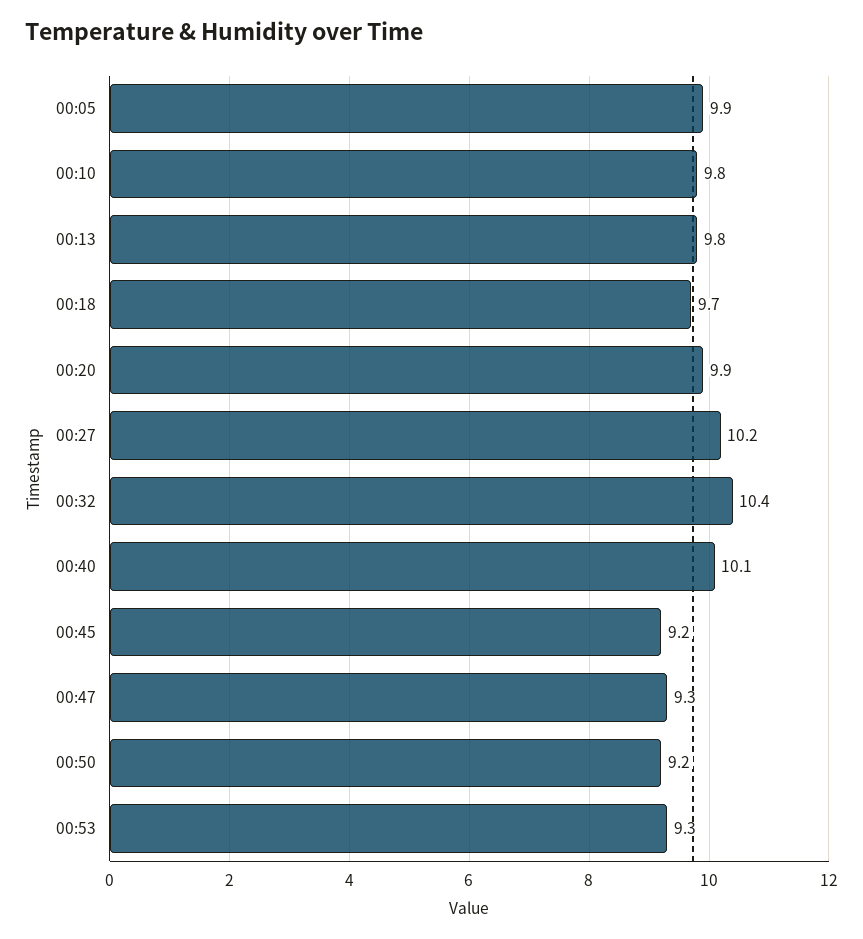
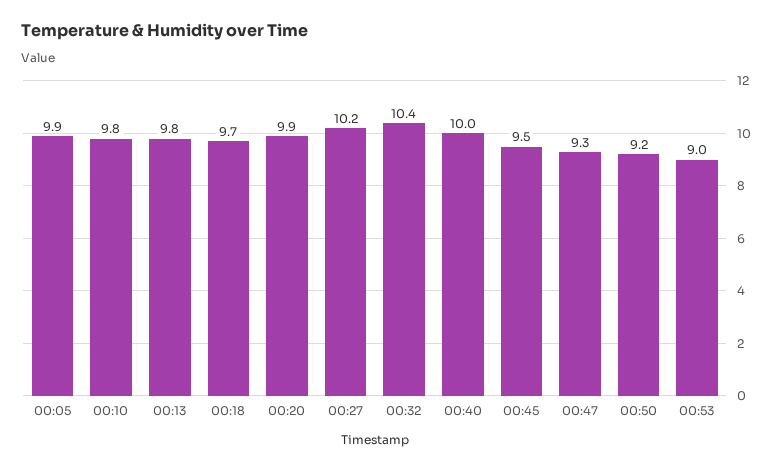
00:40: 10.1 -> 10
00:45: 9.2 -> 9.5
00:53: 9.3 -> 9

